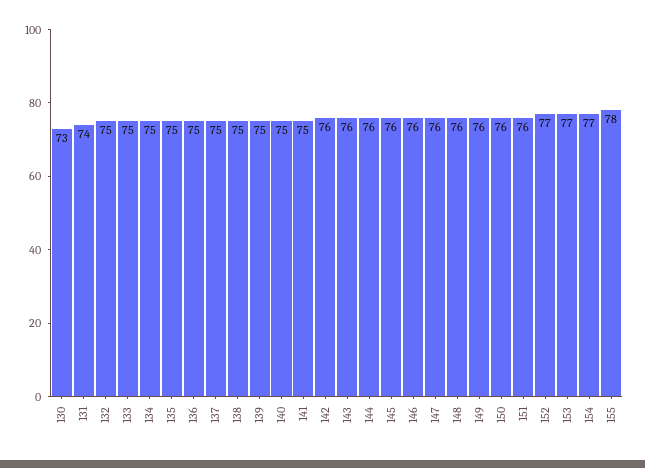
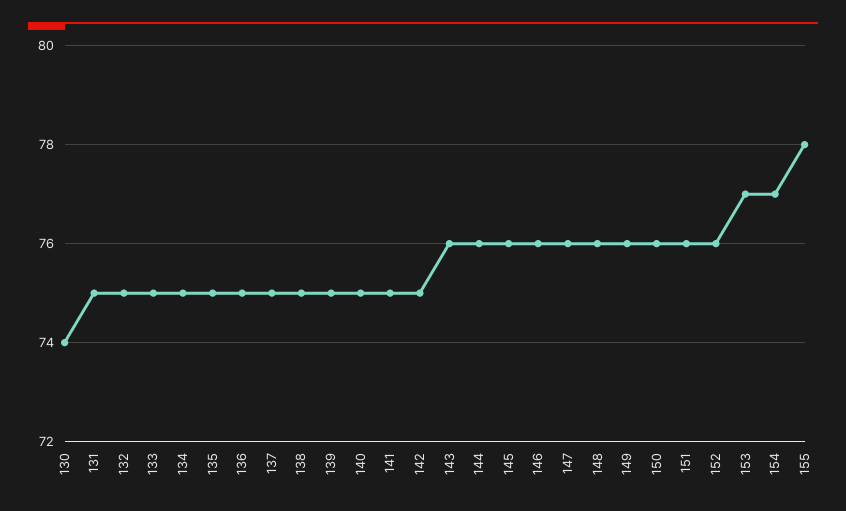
130: 73 -> 74
131: 74 -> 75
142: 76 -> 75
152: 77 -> 76

